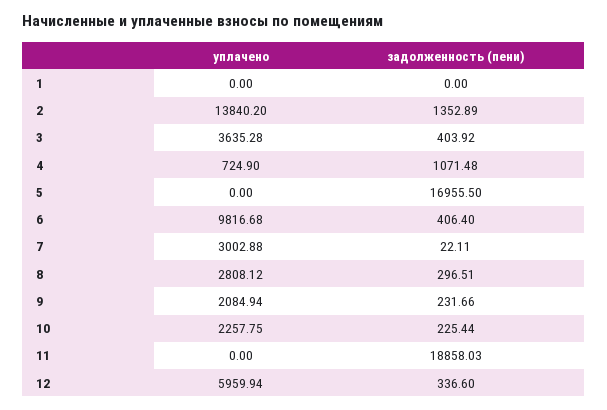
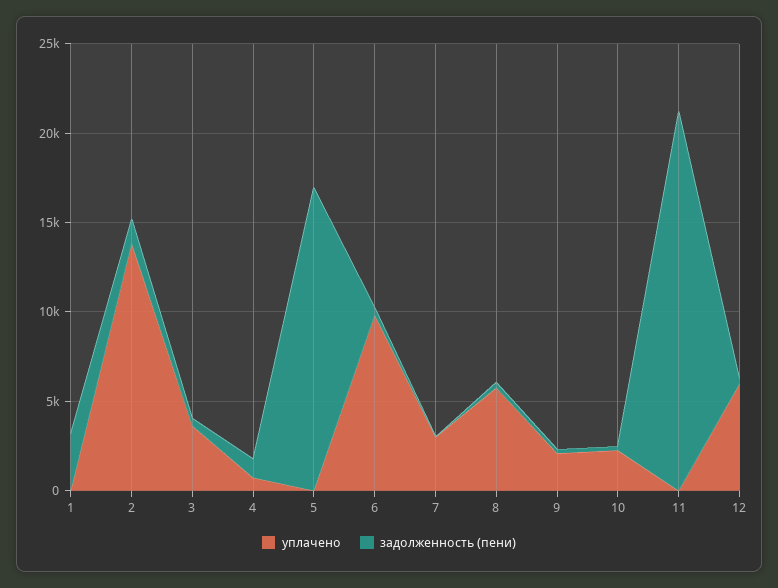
задолженность (пени), 1: 0 -> 3000
уплачено, 8: 2808.12 -> 6000
задолженность (пени), 11: 18858.03 -> 21000

